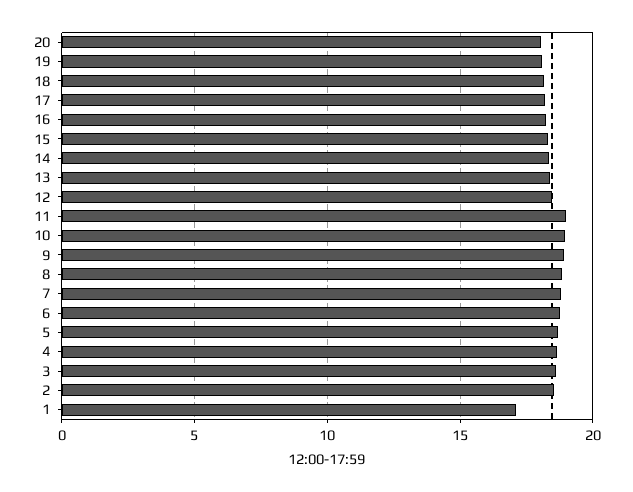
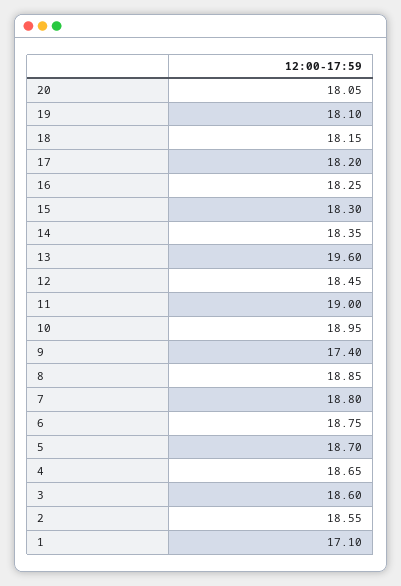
13: 18.5 -> 19.6
9: 19 -> 17.4

